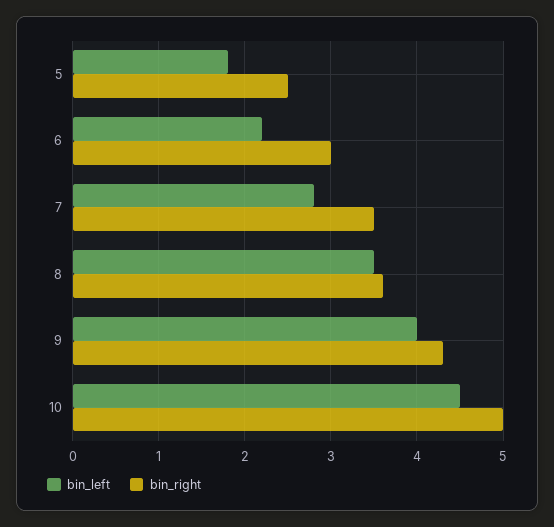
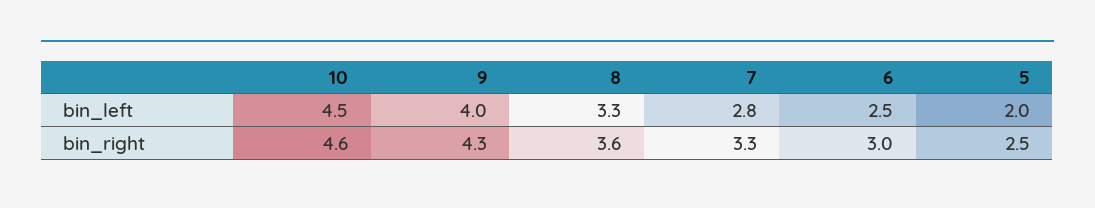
bin_left, 5: 1.8 -> 2
bin_left, 6: 2.2 -> 2.5
bin_right, 7: 3.5 -> 3.3
bin_left, 8: 3.5 -> 3.3
bin_right, 10: 5 -> 4.6

